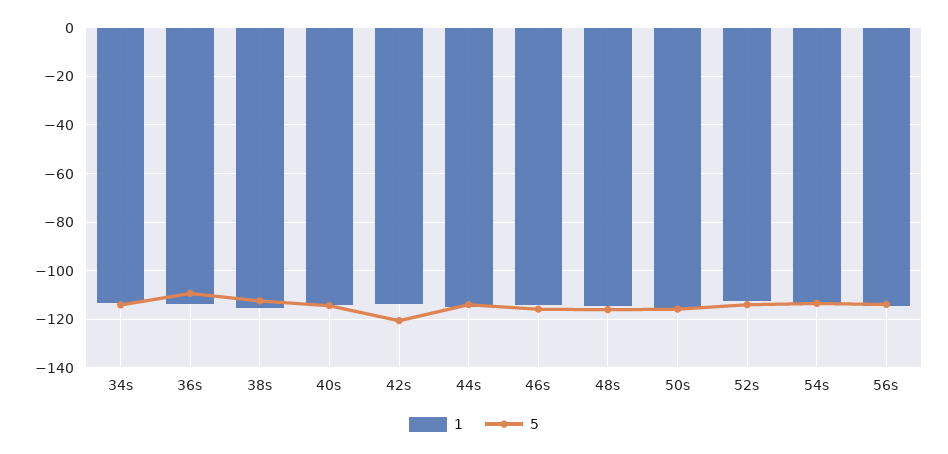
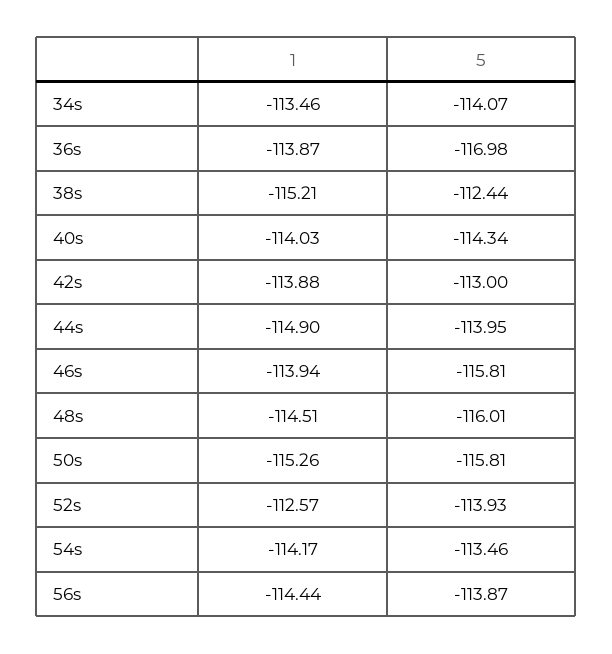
5, 36s: -110 -> -116.98
5, 42s: -120 -> -113

